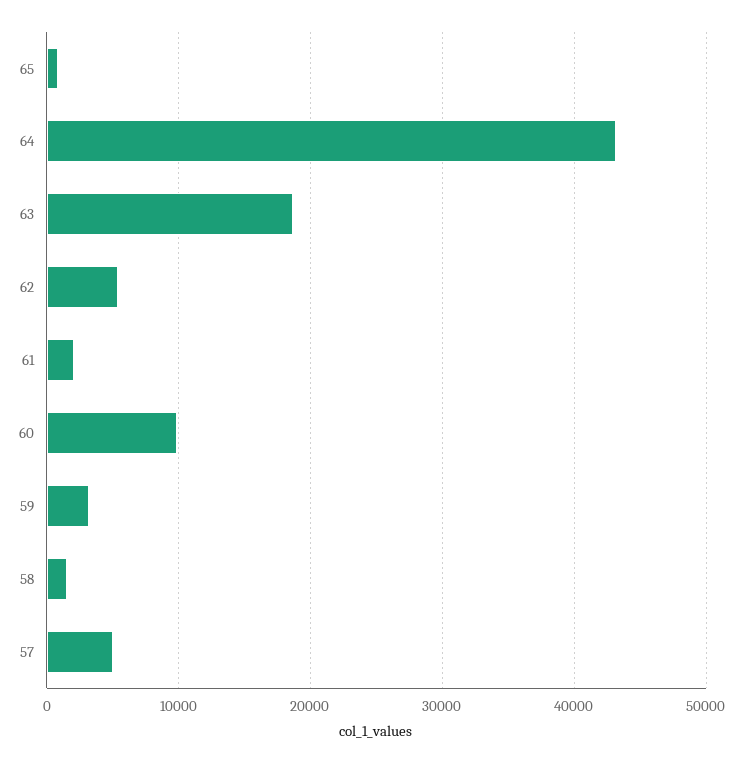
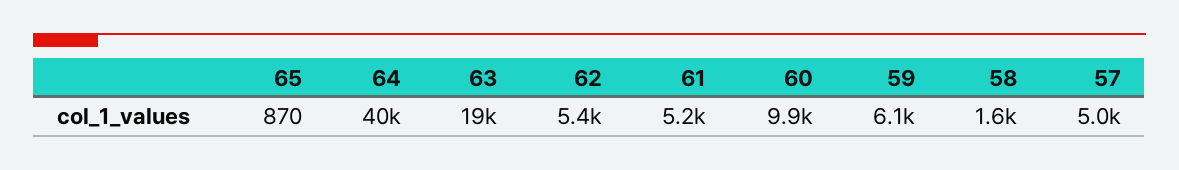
64: 43000 -> 40000
61: 2000 -> 5200
59: 3000 -> 6100

